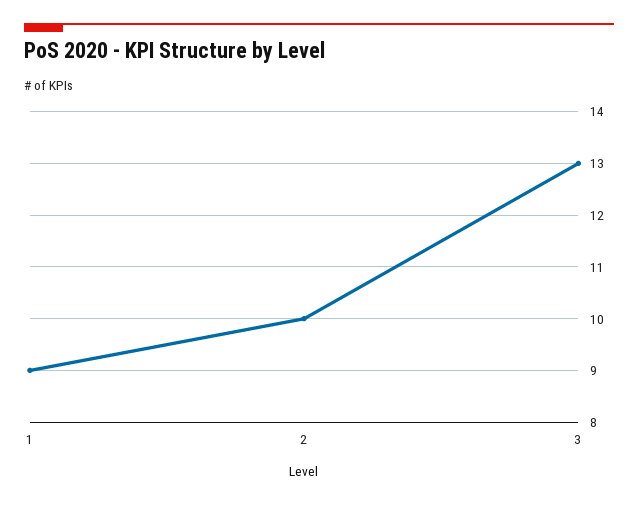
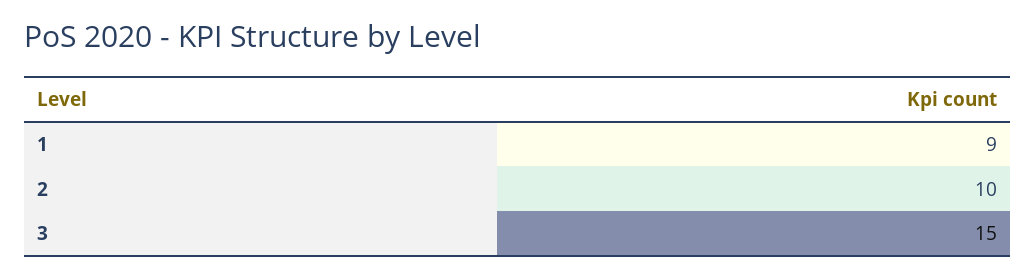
3: 13 -> 15

